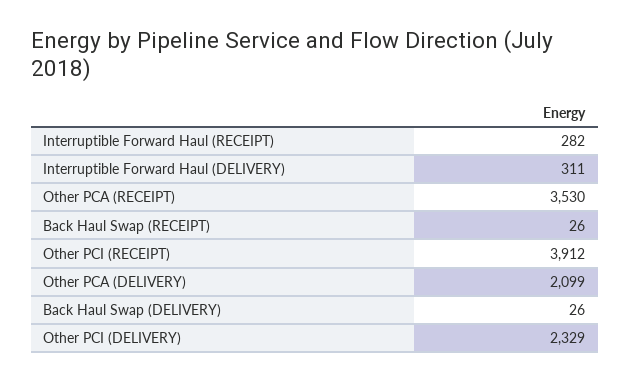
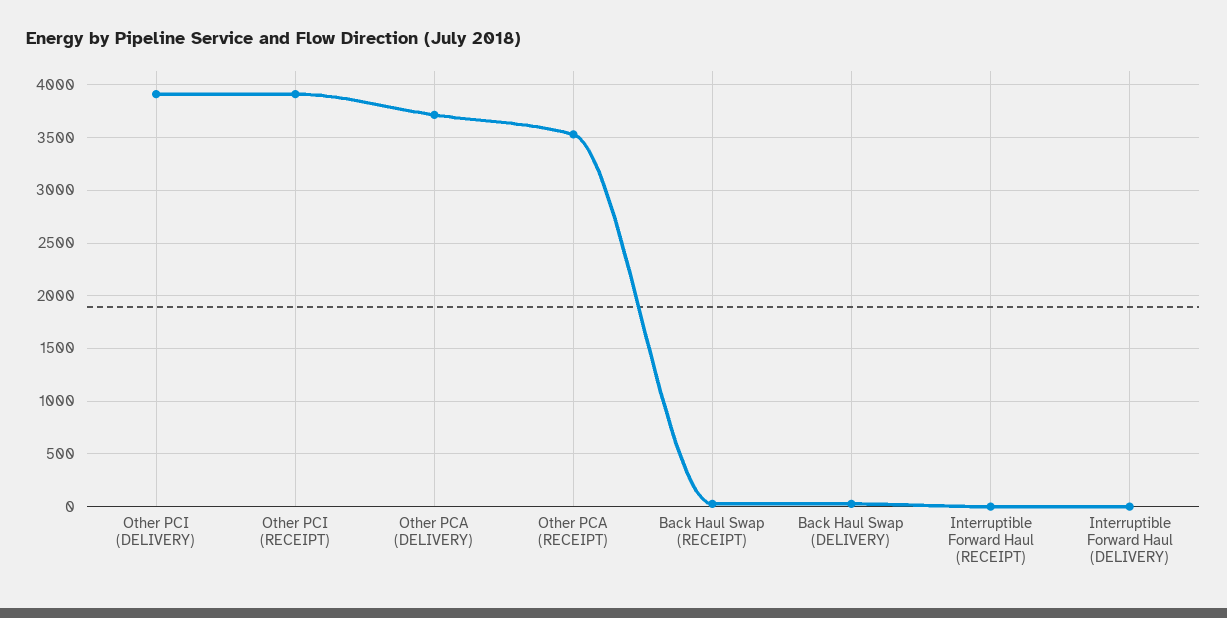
Interruptible Forward Haul (RECEIPT): 282 -> 0
Interruptible Forward Haul (DELIVERY): 311 -> 0
Other PCA (DELIVERY): 2099 -> 3700
Other PCI (DELIVERY): 2329 -> 3900

